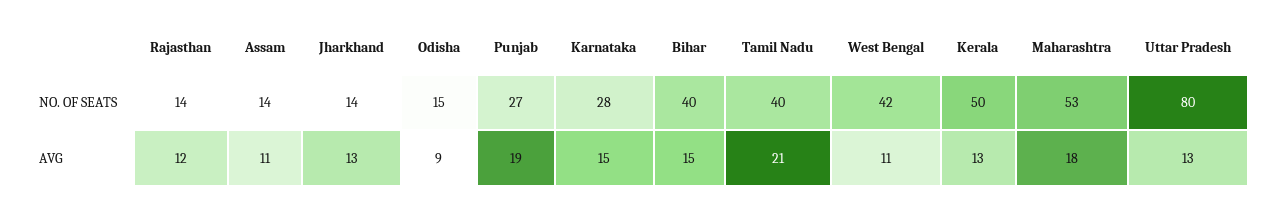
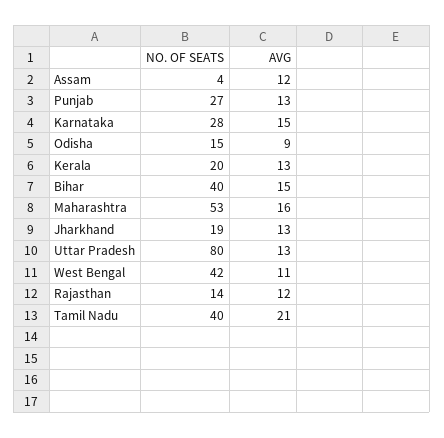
Assam, NO. OF SEATS: 14 -> 4
Jharkhand, NO. OF SEATS: 14 -> 19
Kerala, NO. OF SEATS: 50 -> 20
Assam, AVG: 11 -> 12
Punjab, AVG: 19 -> 13
Maharashtra, AVG: 18 -> 16

